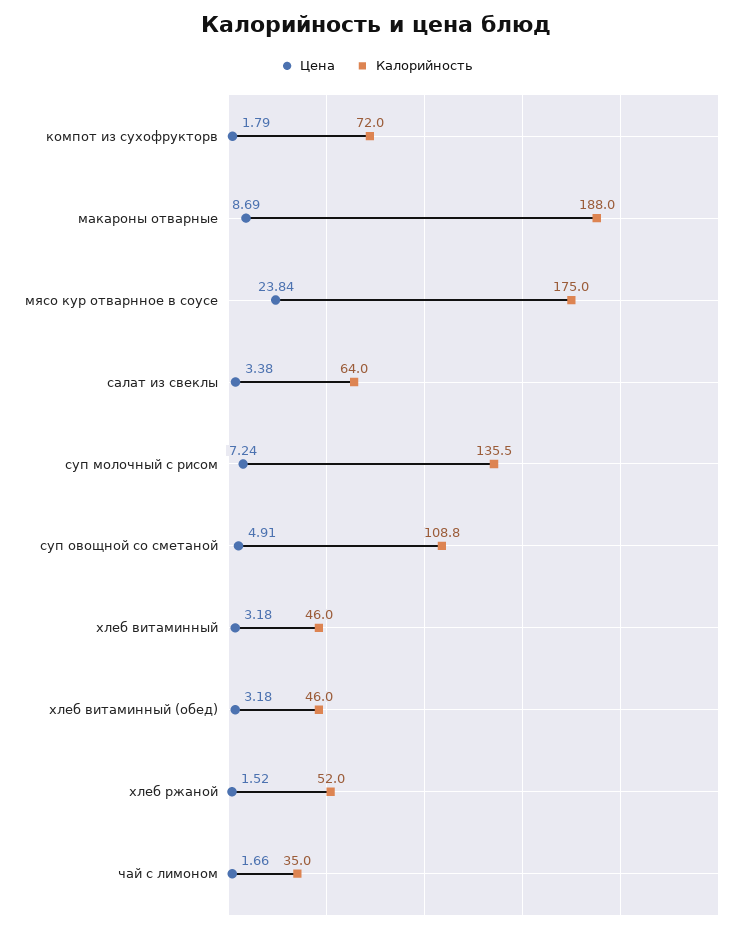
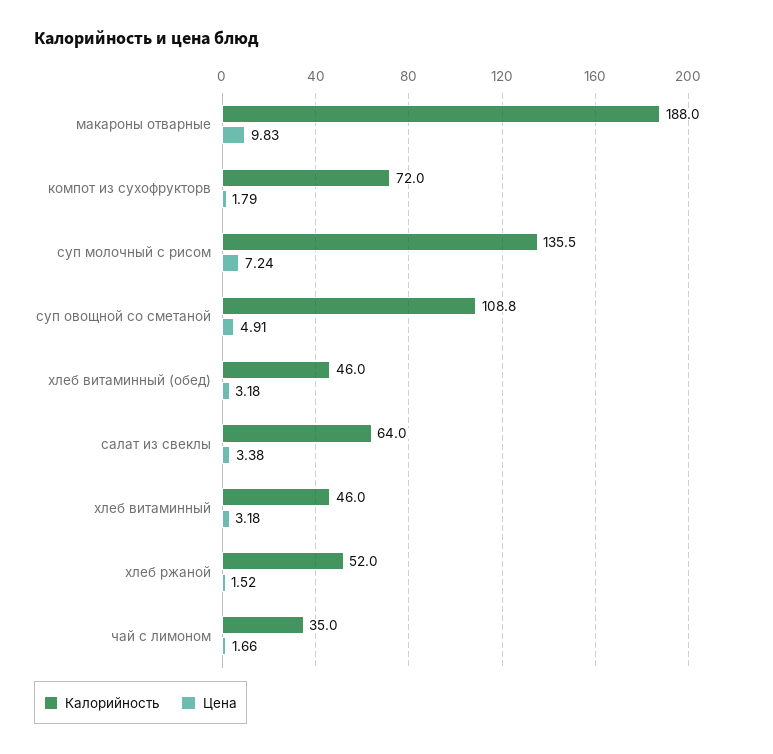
Цена, макароны отварные: 8.69 -> 9.83
Цена, мясо кур отварнное в соусе: 23.84 -> none
Калорийность, мясо кур отварнное в соусе: 175 -> none

